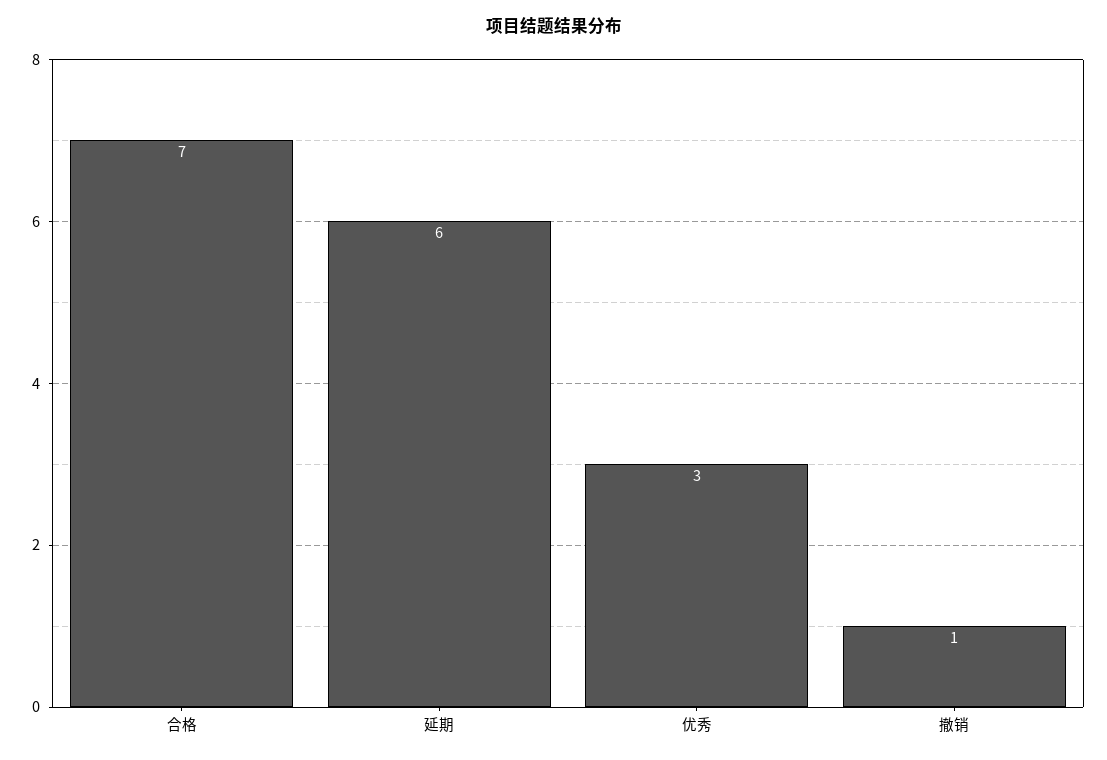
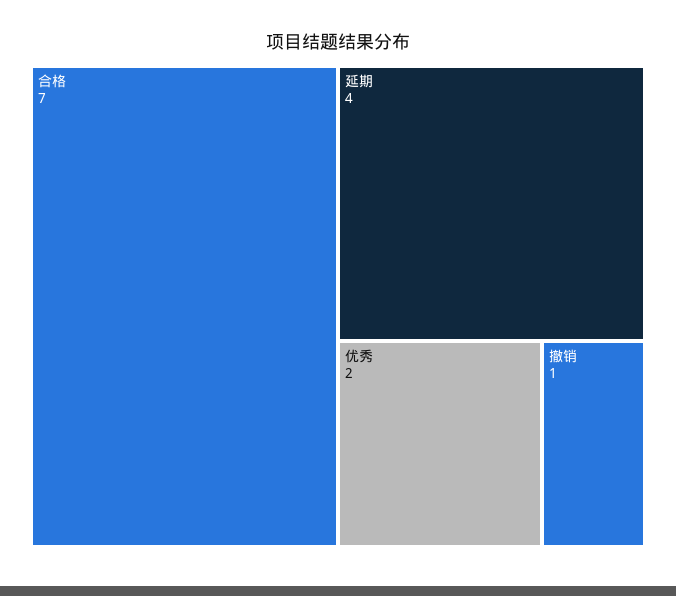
延期: 6 -> 4
优秀: 3 -> 2

